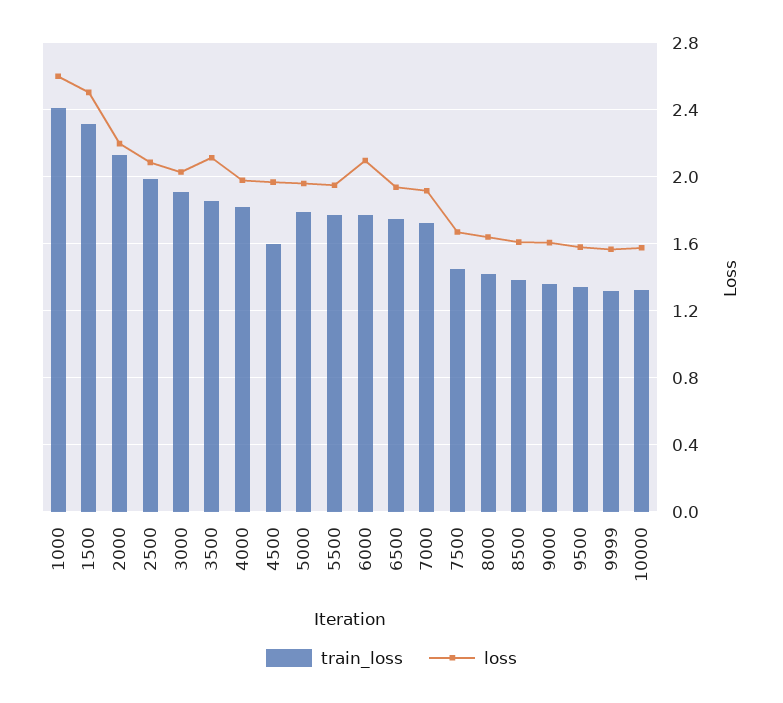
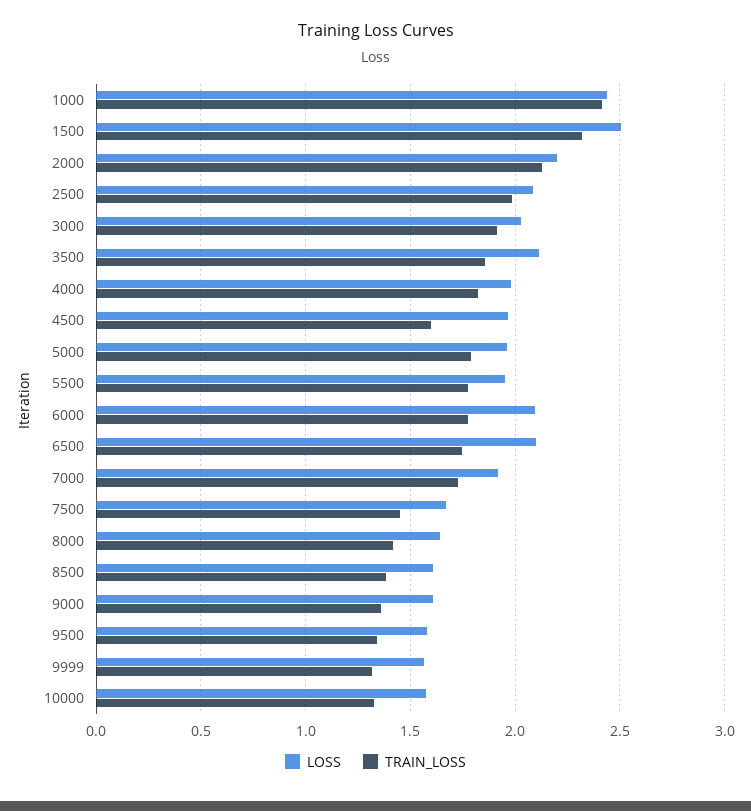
loss, 1000: 2.6 -> 2.45
loss, 6500: 1.95 -> 2.1

